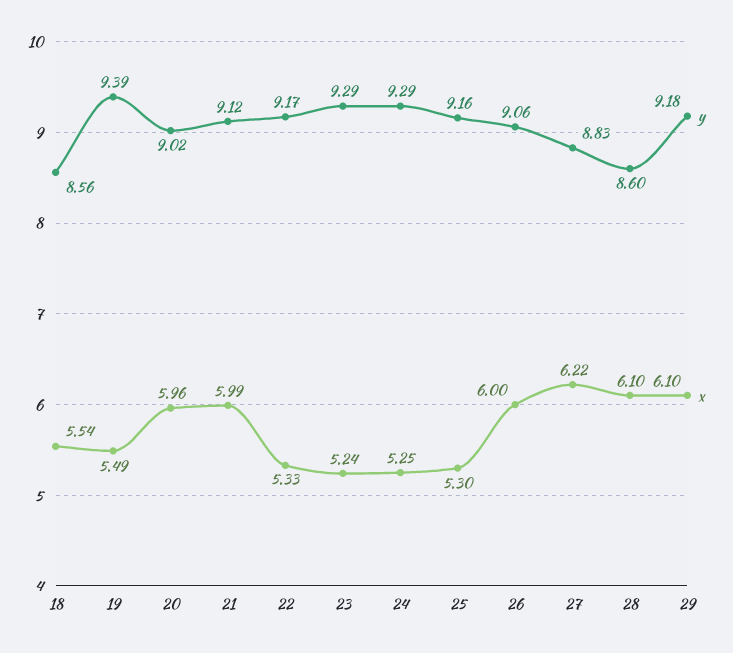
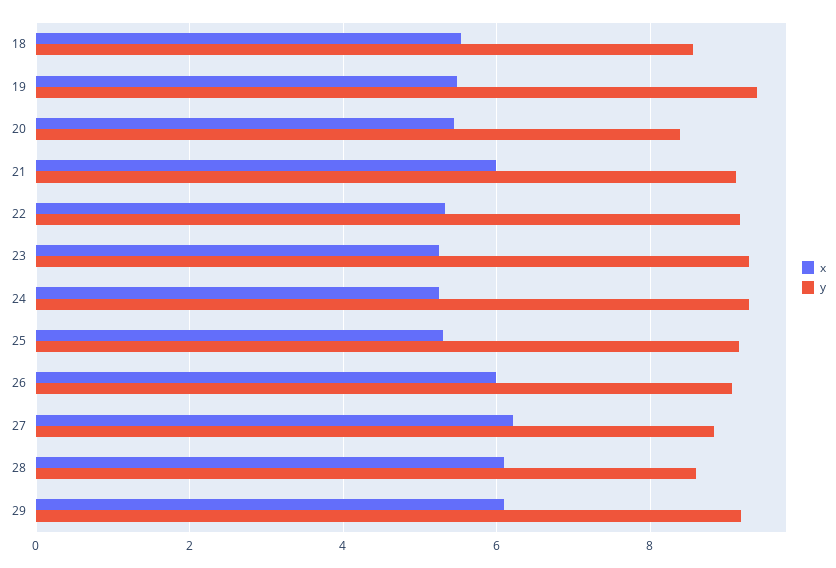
y, 20: 9.02 -> 8.4
x, 20: 5.96 -> 5.4

